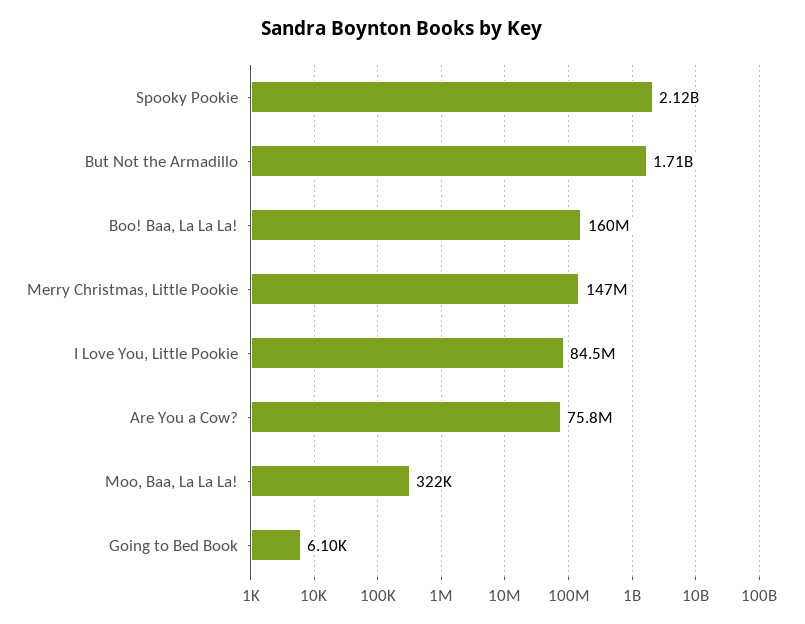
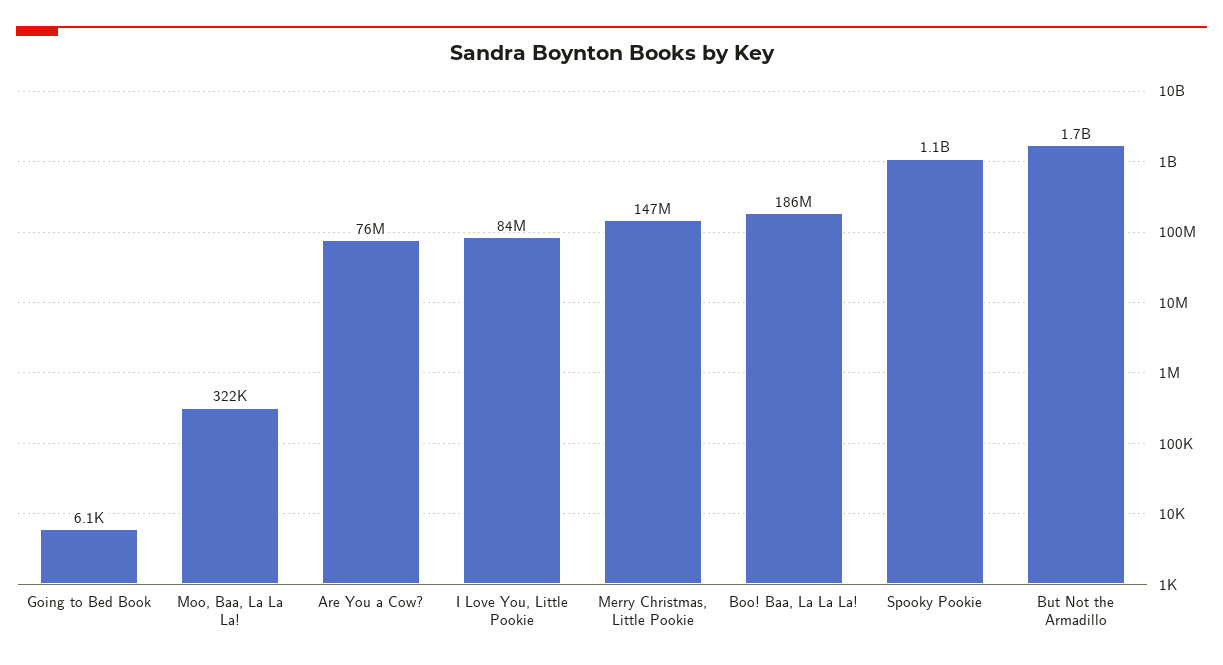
Spooky Pookie: 2120000000 -> 1100000000
Boo! Baa, La La La!: 160000000 -> 186000000

